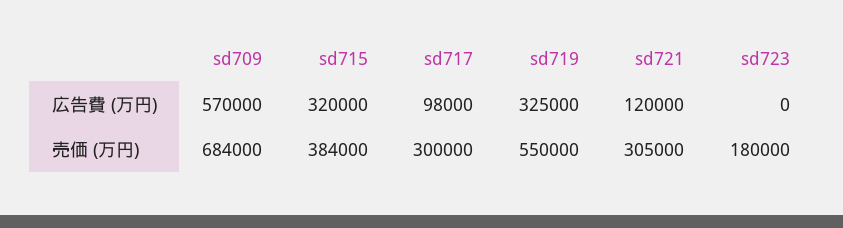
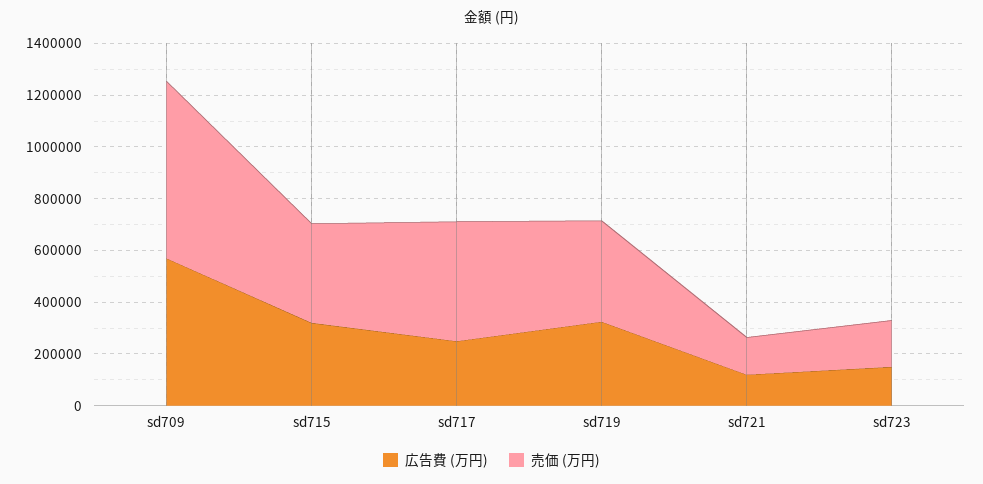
広告費 (万円), sd717: 98000 -> 250000
広告費 (万円), sd723: 0 -> 150000
売価 (万円), sd717: 300000 -> 450000
売価 (万円), sd719: 550000 -> 400000
売価 (万円), sd721: 305000 -> 150000

